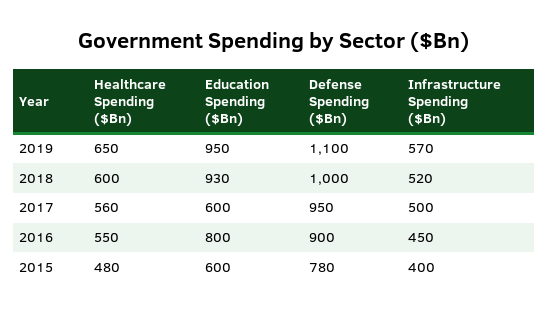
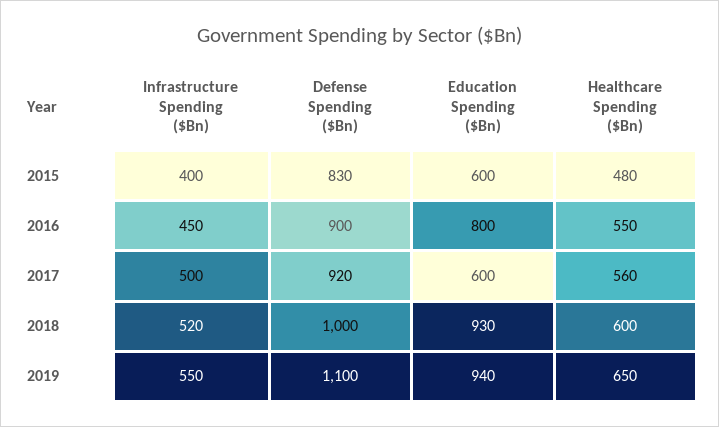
Education Spending ($Bn), 2019: 950 -> 940
Infrastructure Spending ($Bn), 2019: 570 -> 550
Defense Spending ($Bn), 2017: 950 -> 920
Defense Spending ($Bn), 2015: 780 -> 830

